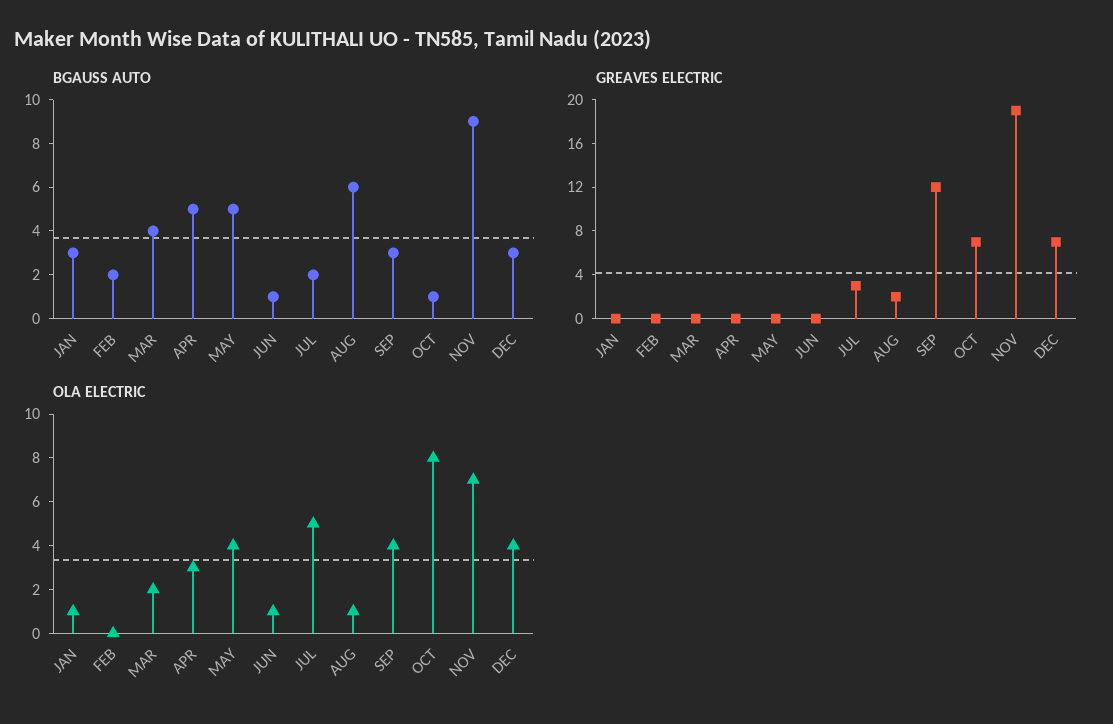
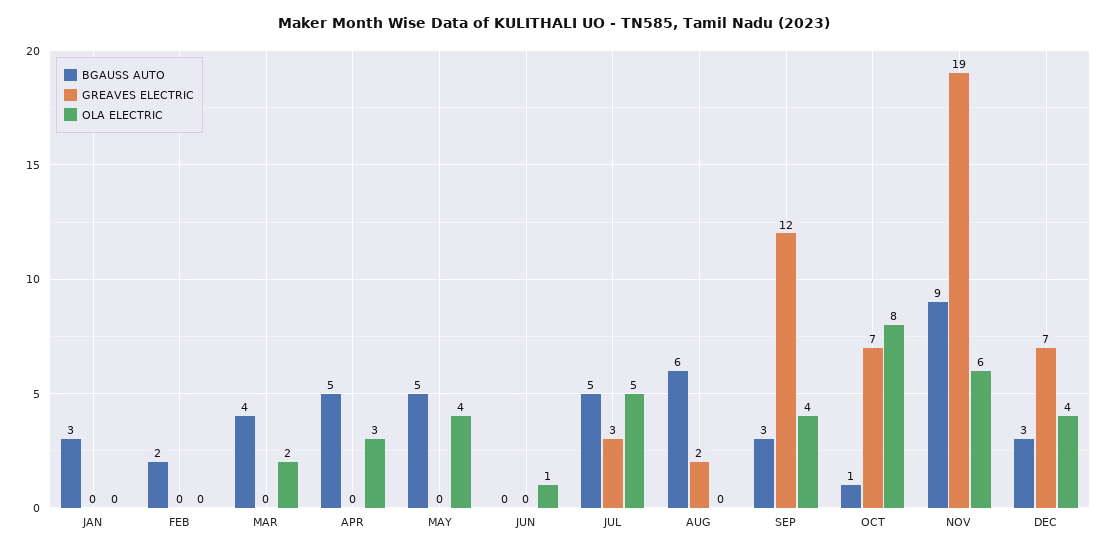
BGAUSS AUTO, JUN: 1 -> 0
BGAUSS AUTO, JUL: 2 -> 5
OLA ELECTRIC, JAN: 1 -> 0
OLA ELECTRIC, AUG: 1 -> 0
OLA ELECTRIC, NOV: 7 -> 6

